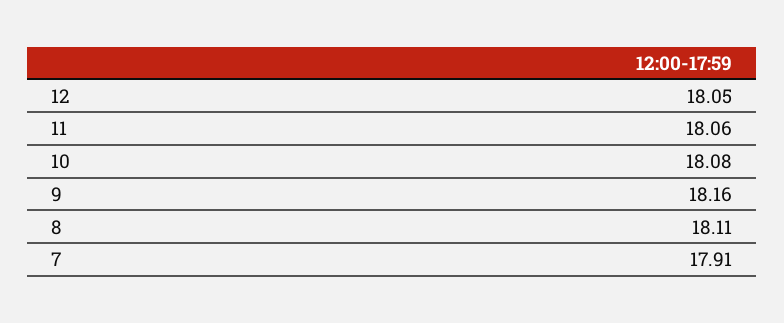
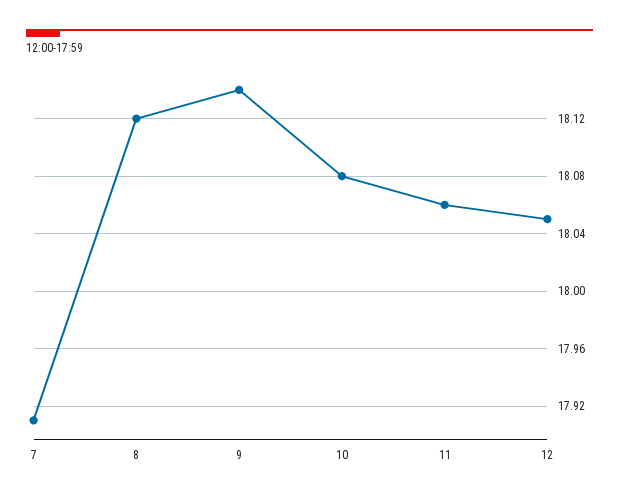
9: 18.16 -> 18.14
8: 18.11 -> 18.12

